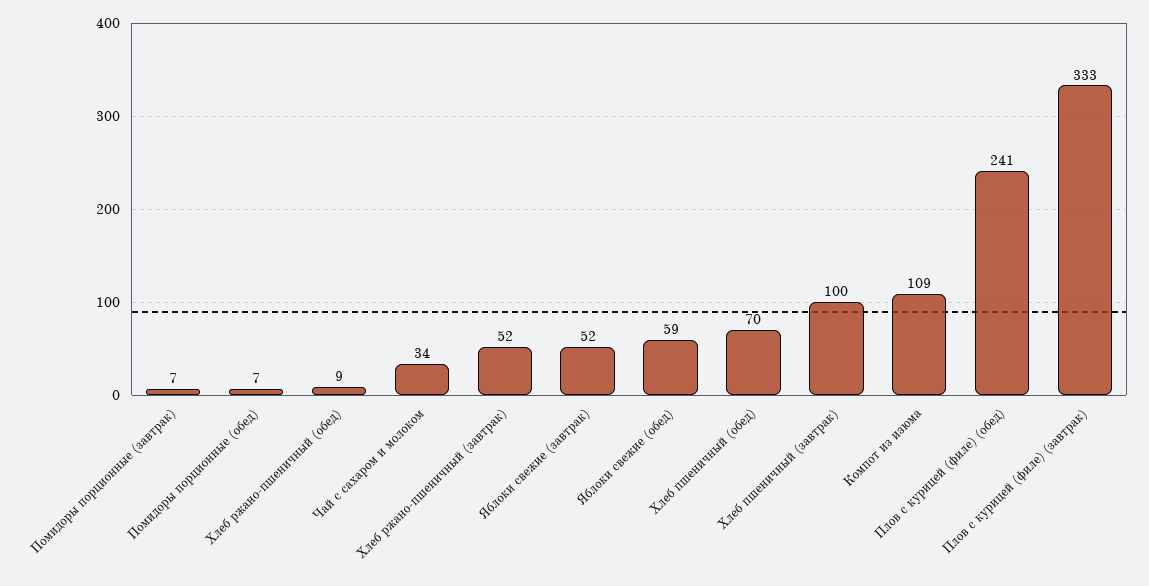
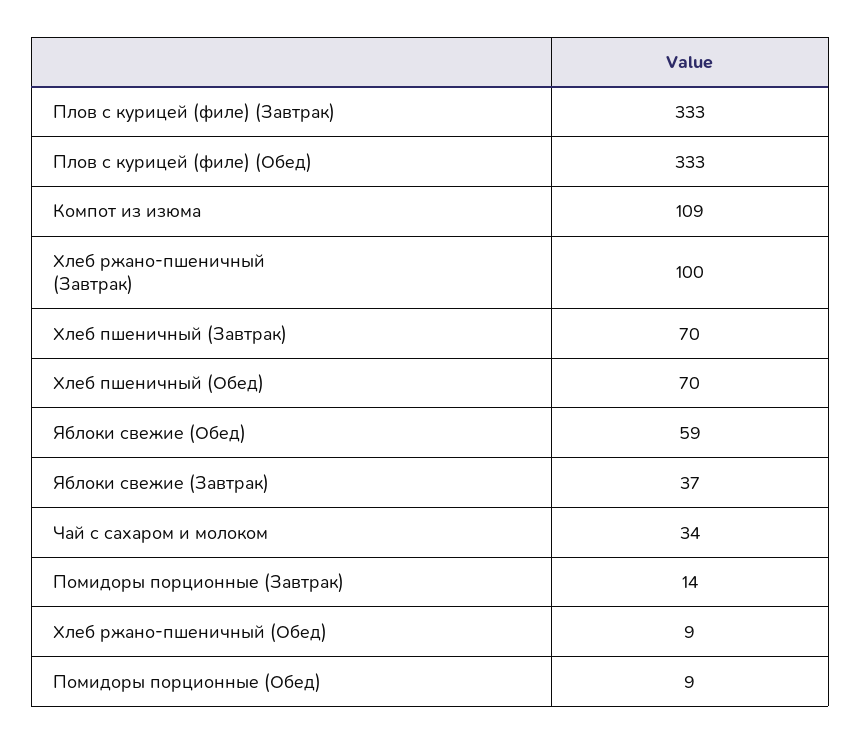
Помидоры порционные (завтрак): 7 -> 14
Помидоры порционные (обед): 7 -> 9
Хлеб ржано-пшеничный (завтрак): 52 -> 100
Яблоки свежие (завтрак): 52 -> 37
Хлеб пшеничный (завтрак): 100 -> 70
Плов с курицей (филе) (обед): 241 -> 333

